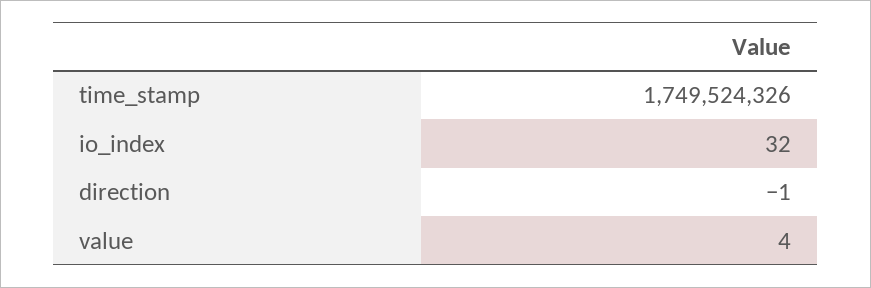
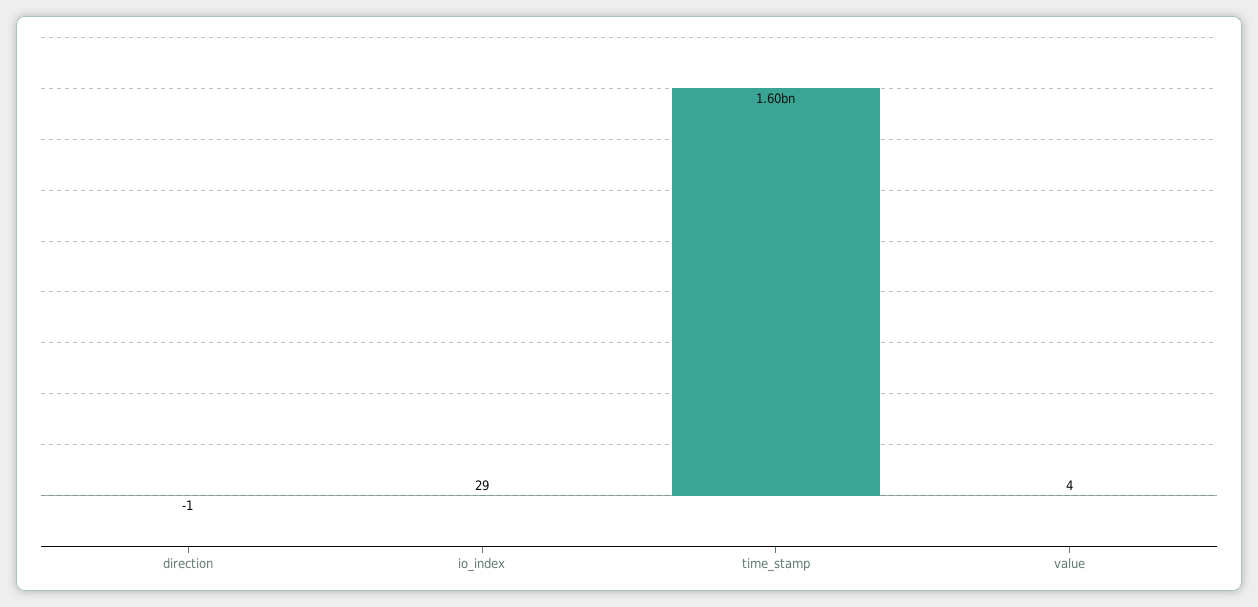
time_stamp: 1749524326 -> 1600000000
io_index: 32 -> 29

